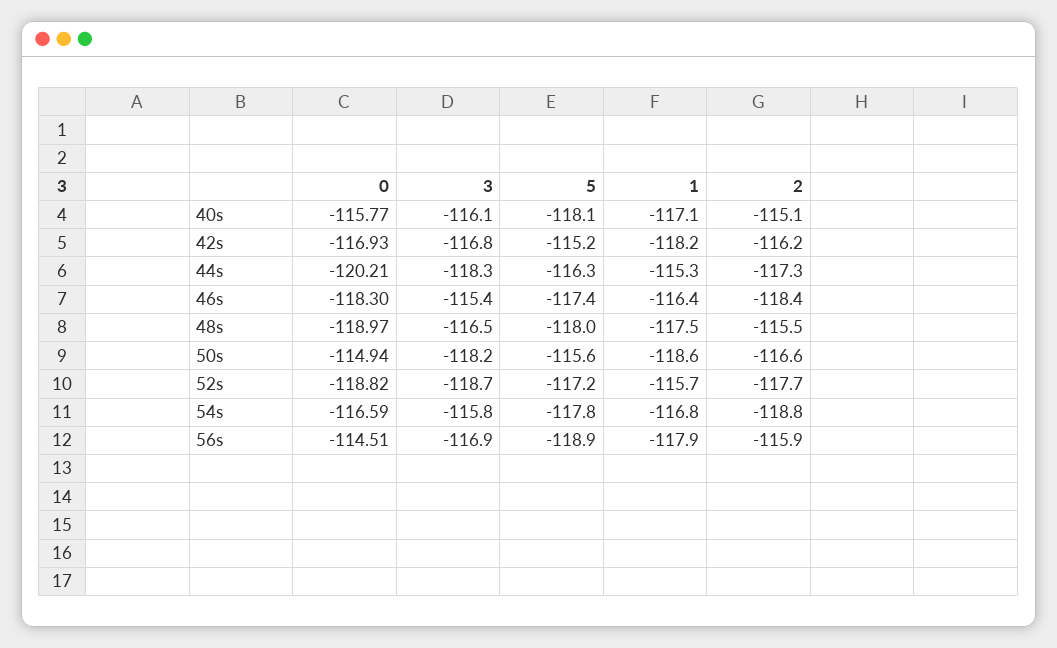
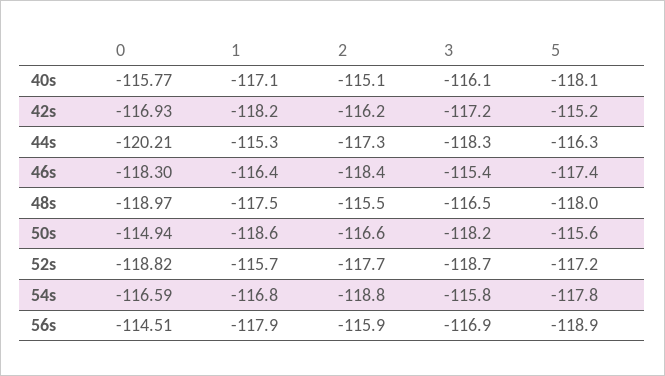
3, 42s: -116.8 -> -117.2

